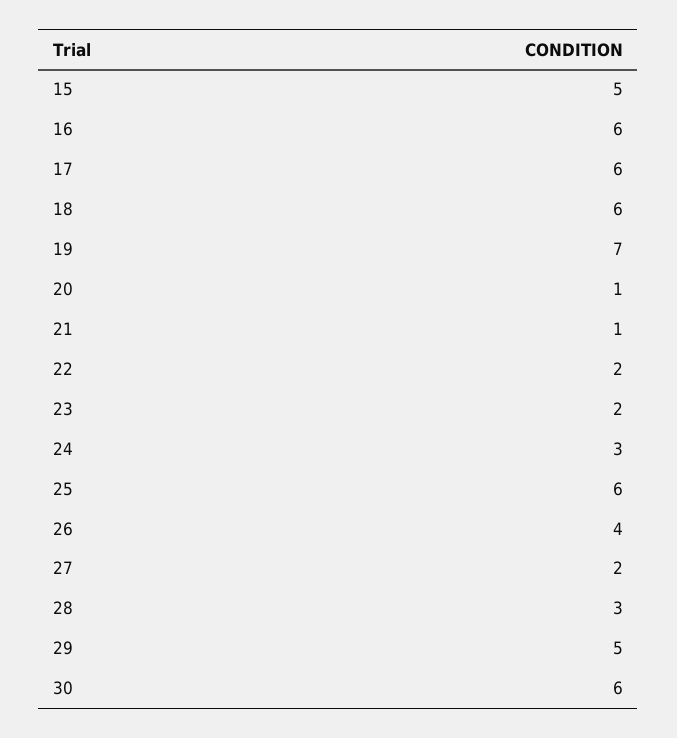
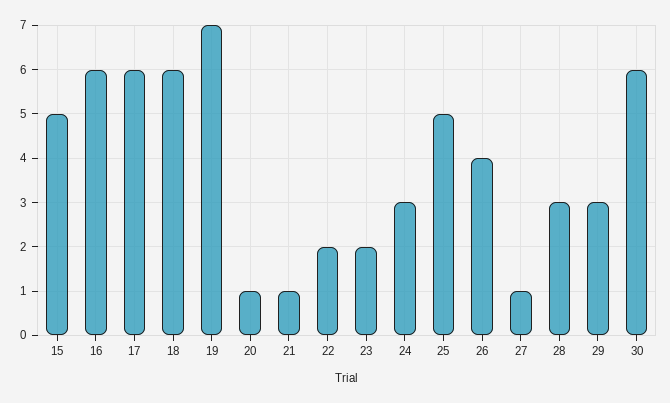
25: 6 -> 5
27: 2 -> 1
29: 5 -> 3

